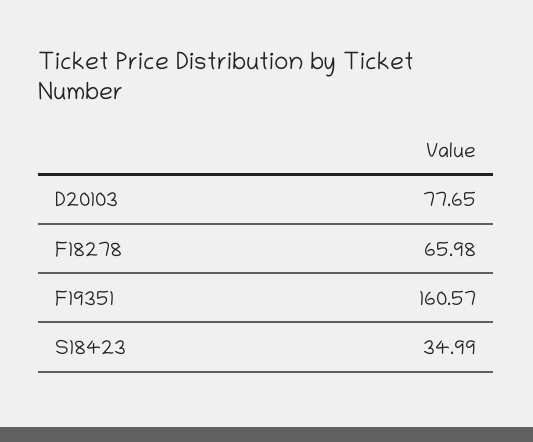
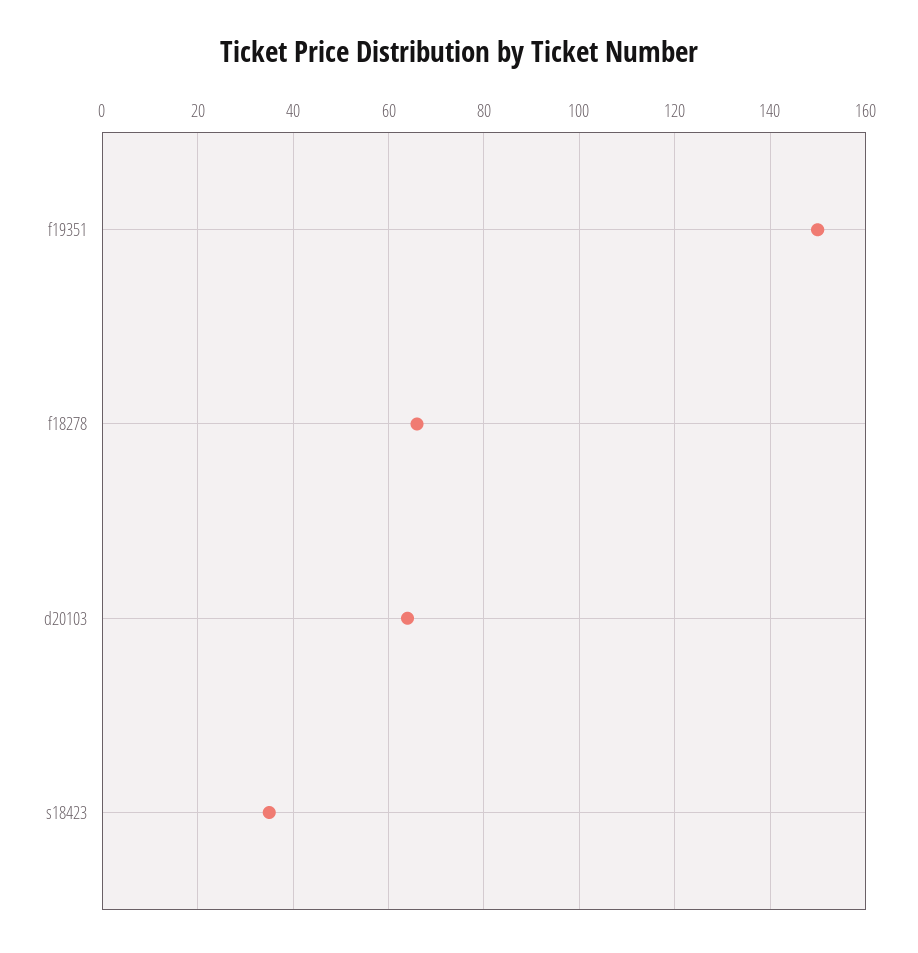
D20103: 77.65 -> 64
F19351: 160.57 -> 150

